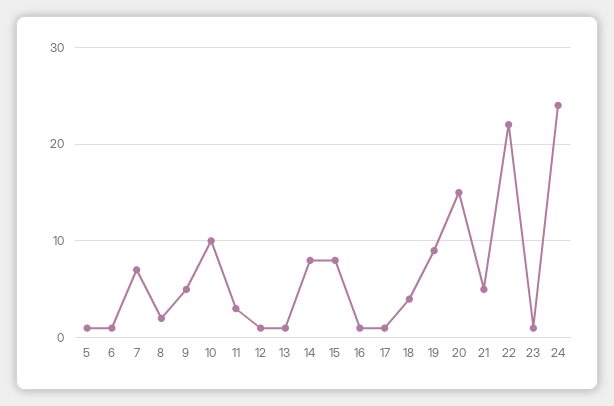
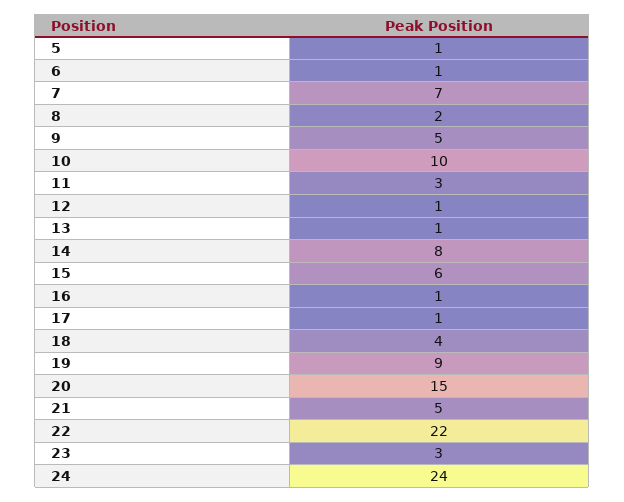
15: 8 -> 6
23: 1 -> 3

